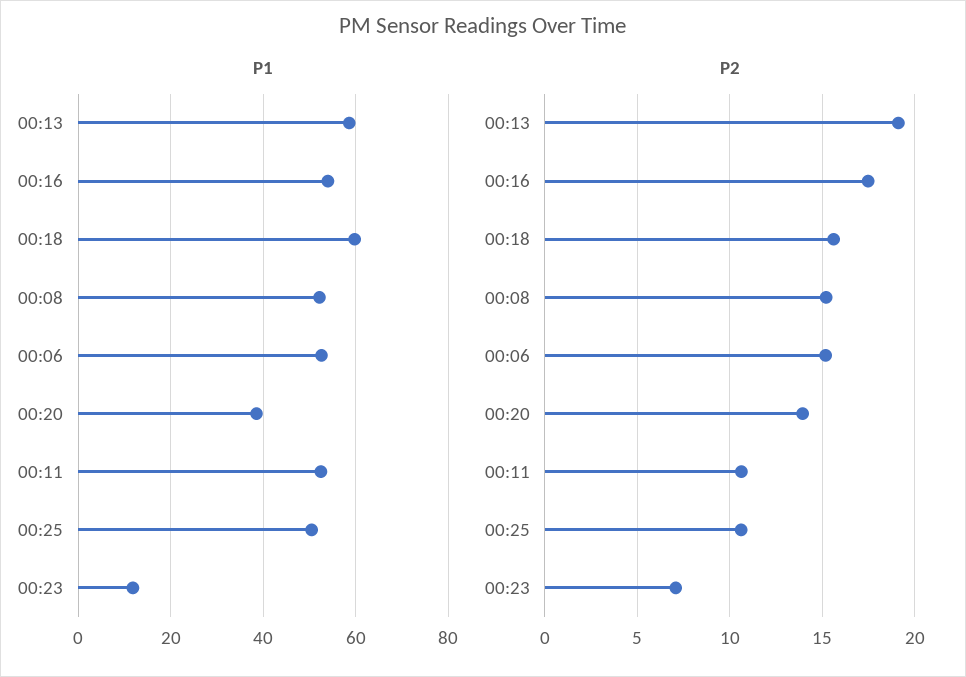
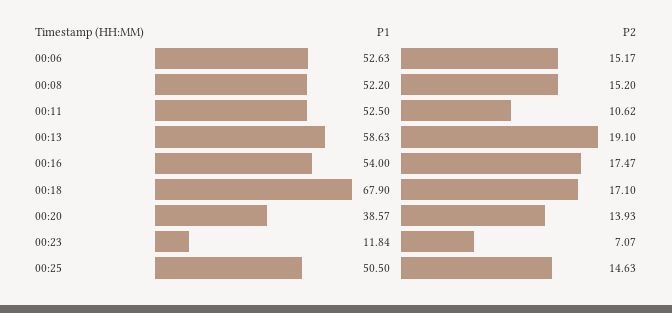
P1, 00:18: 60 -> 67.9
P2, 00:18: 15.5 -> 17.1
P2, 00:25: 10.5 -> 14.63

